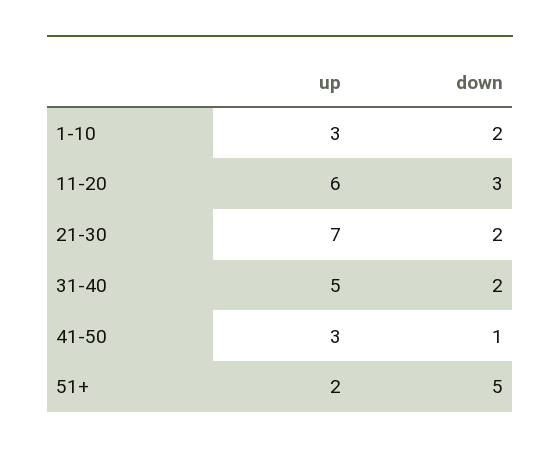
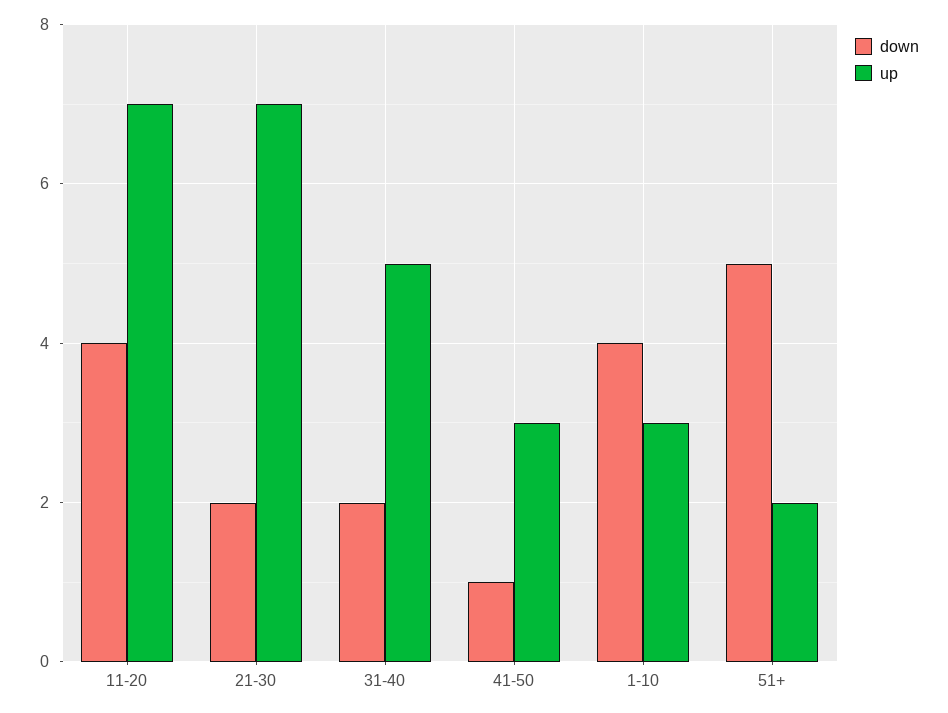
down, 1-10: 2 -> 4
up, 11-20: 6 -> 7
down, 11-20: 3 -> 4

